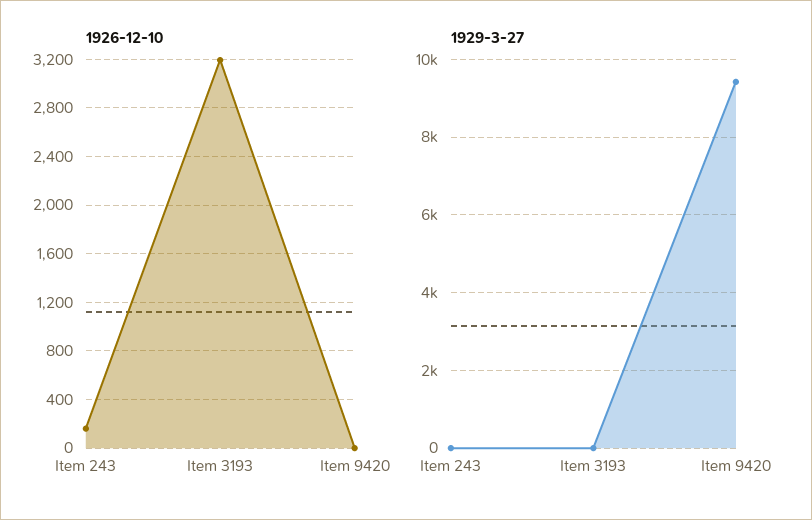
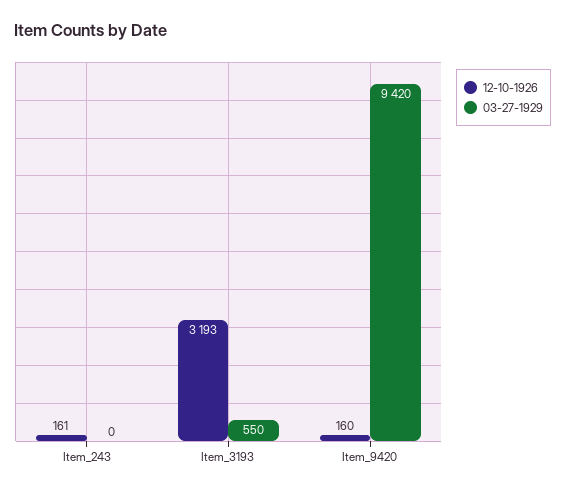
1926-12-10, Item 9420: 0 -> 160
1929-3-27, Item 3193: 0 -> 550

